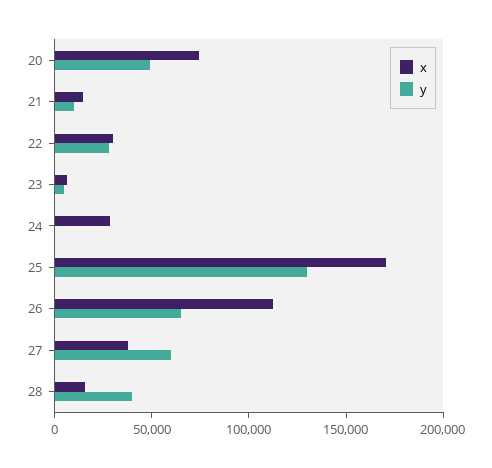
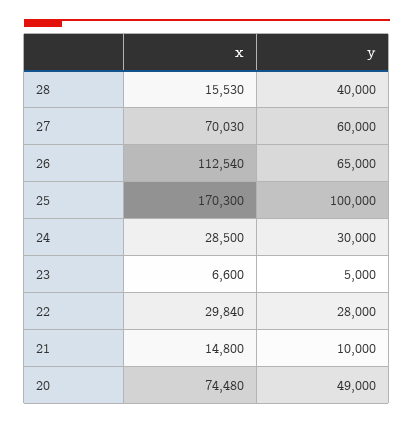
y, 24: 0 -> 30000
y, 25: 130000 -> 100000
x, 27: 40000 -> 70030

